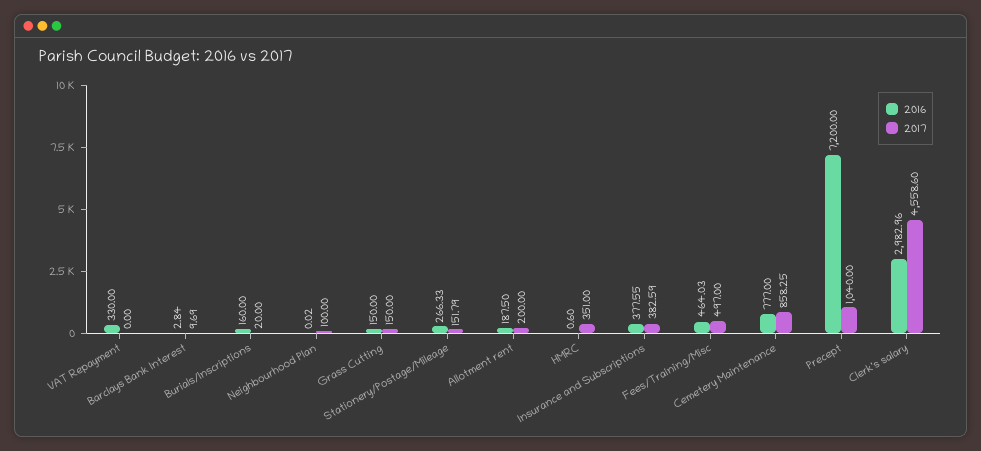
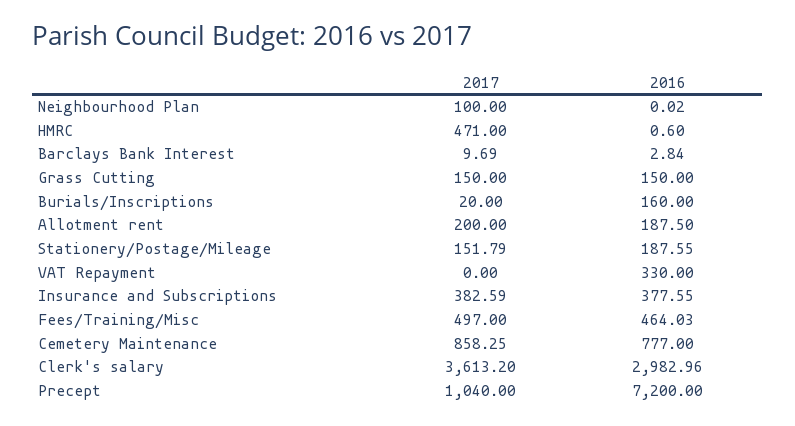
2016, Stationery/Postage/Mileage: 266.33 -> 187.55
2017, HMRC: 351 -> 471
2017, Clerk's salary: 4558.6 -> 3613.2

